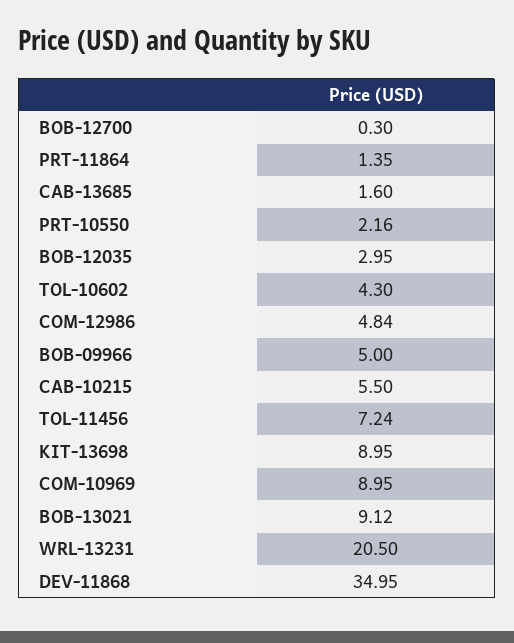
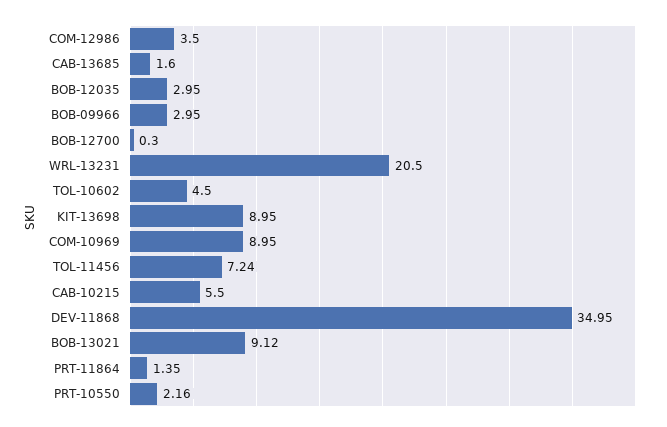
TOL-10602: 4.3 -> 4.5
COM-12986: 4.84 -> 3.5
BOB-09966: 5 -> 2.95

